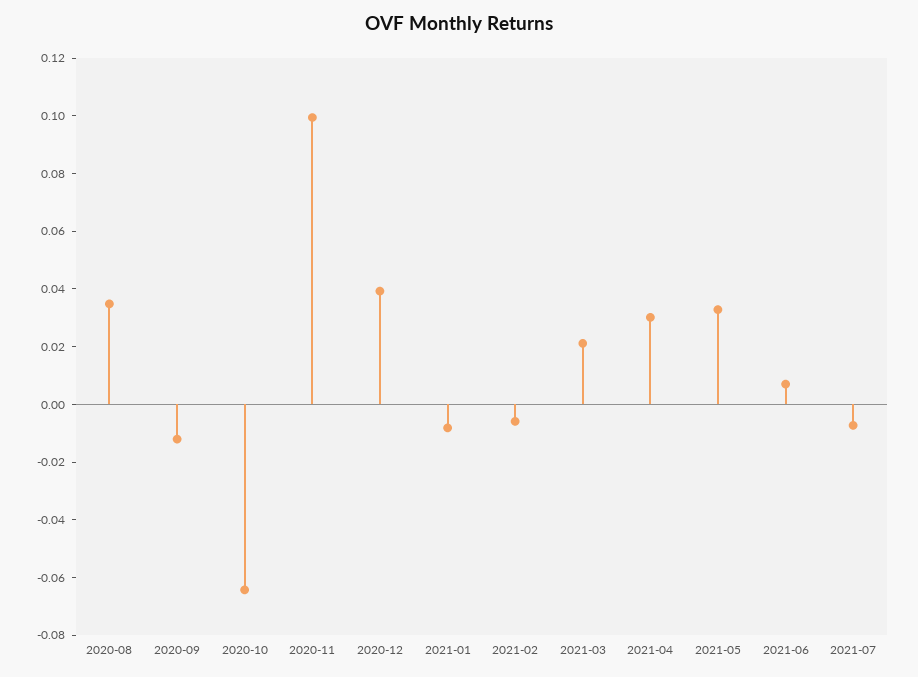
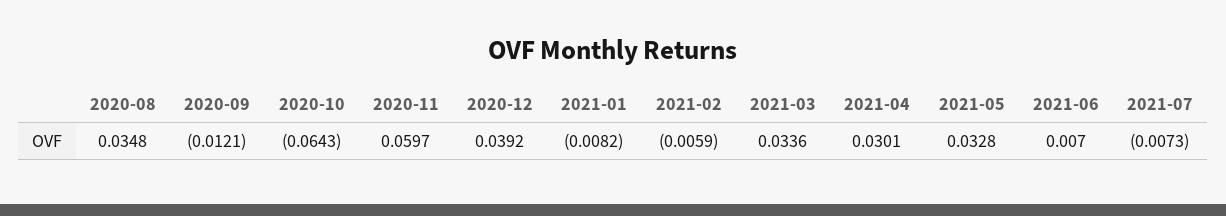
2020-11: 0.1 -> 0.0597
2021-03: 0.02 -> 0.0336

